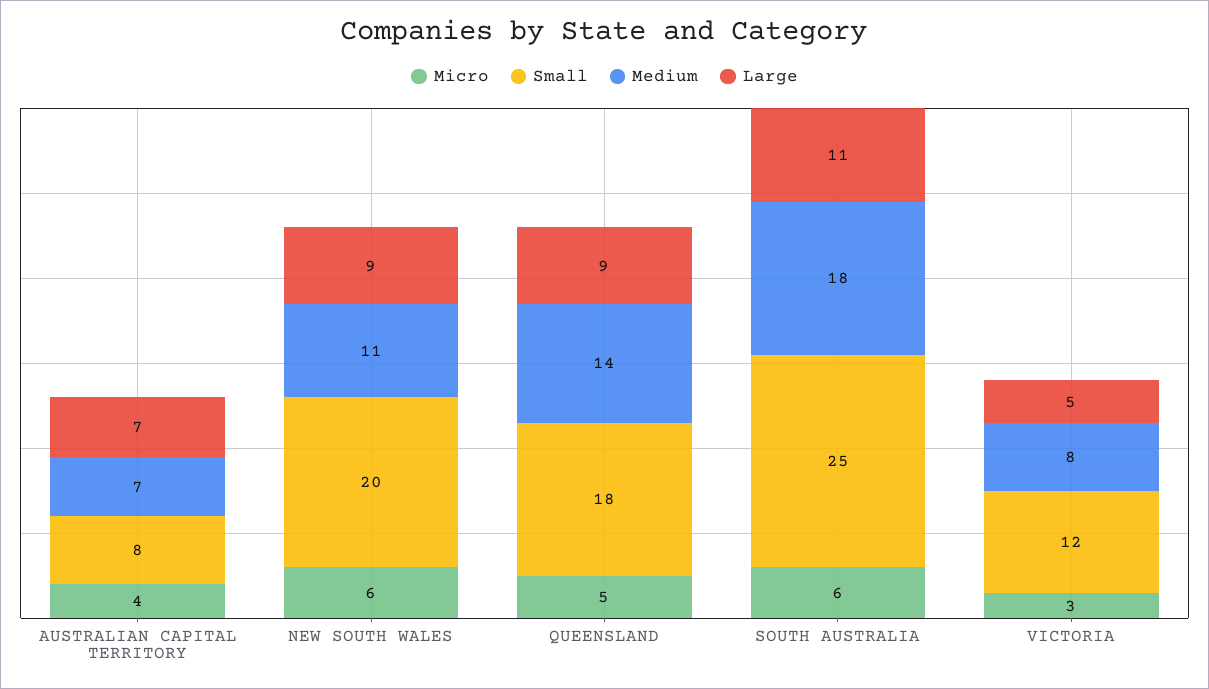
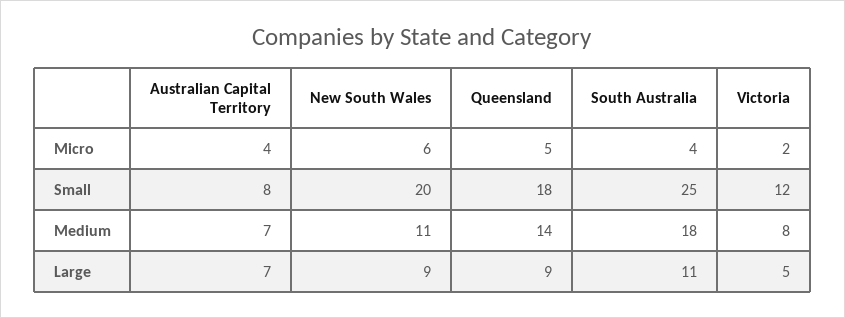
Micro, SOUTH AUSTRALIA: 6 -> 4
Micro, VICTORIA: 3 -> 2

